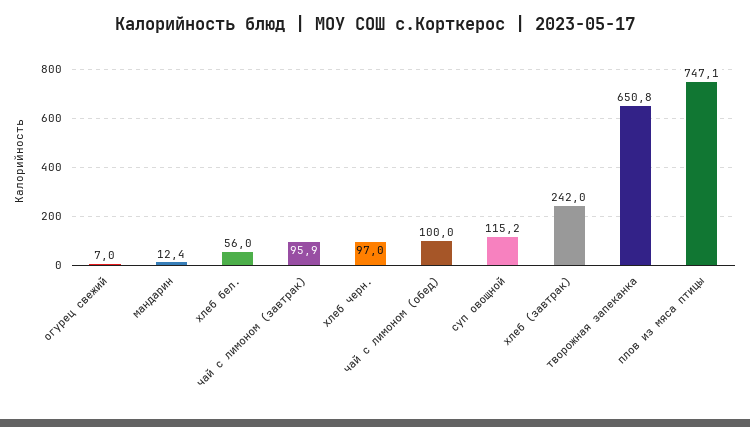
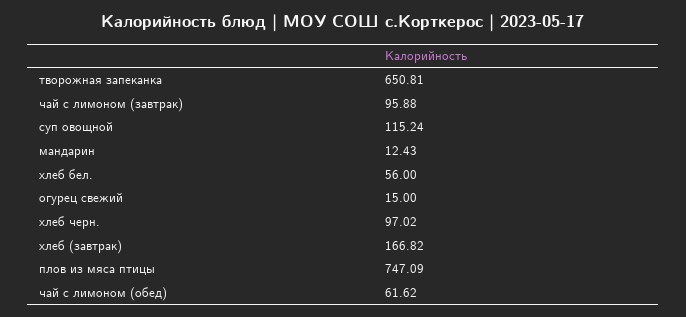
огурец свежий: 7 -> 15
чай с лимоном (обед): 100 -> 61.62
хлеб (завтрак): 242 -> 166.82

